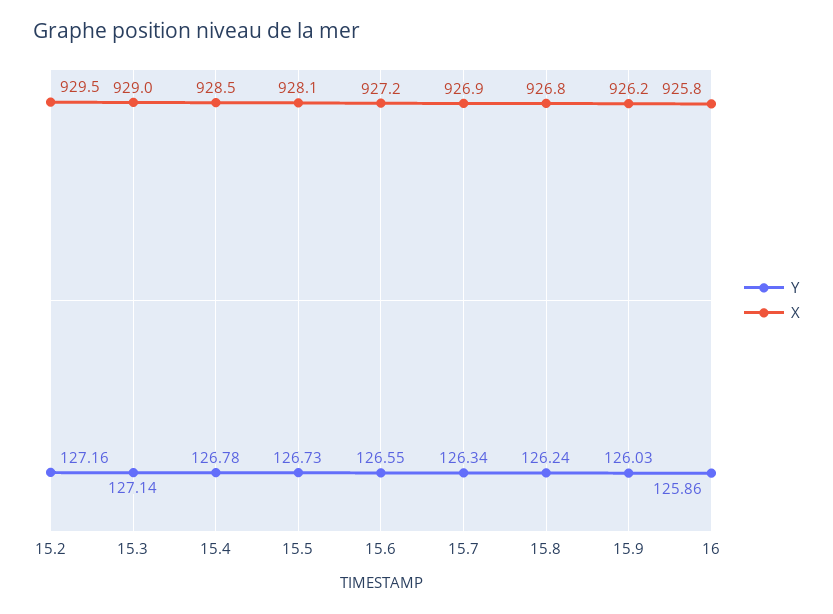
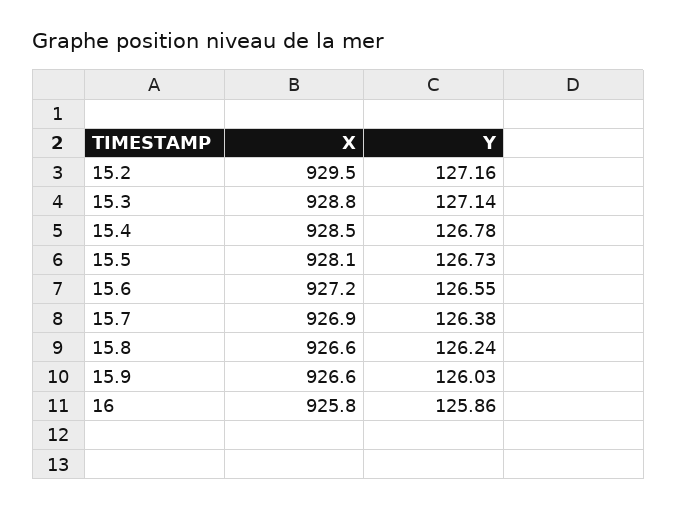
X, 15.3: 929 -> 928.8
Y, 15.7: 126.34 -> 126.38
X, 15.8: 926.8 -> 926.6
X, 15.9: 926.2 -> 926.6

